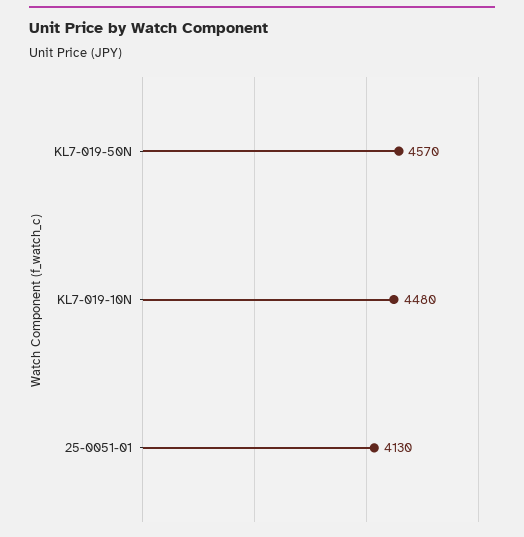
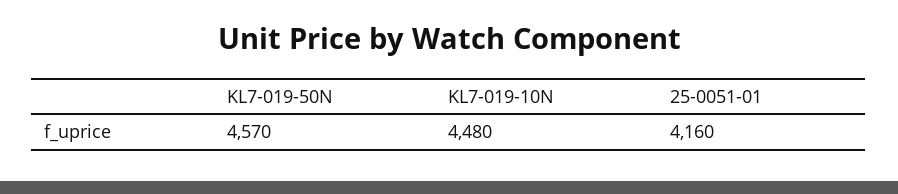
25-0051-01: 4130 -> 4160

